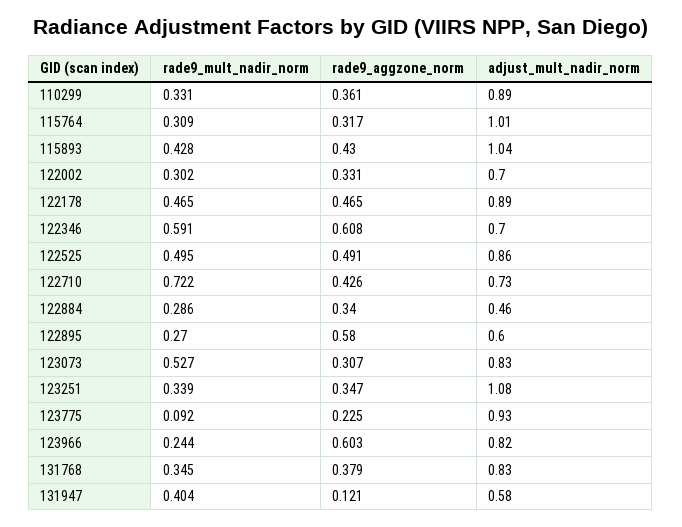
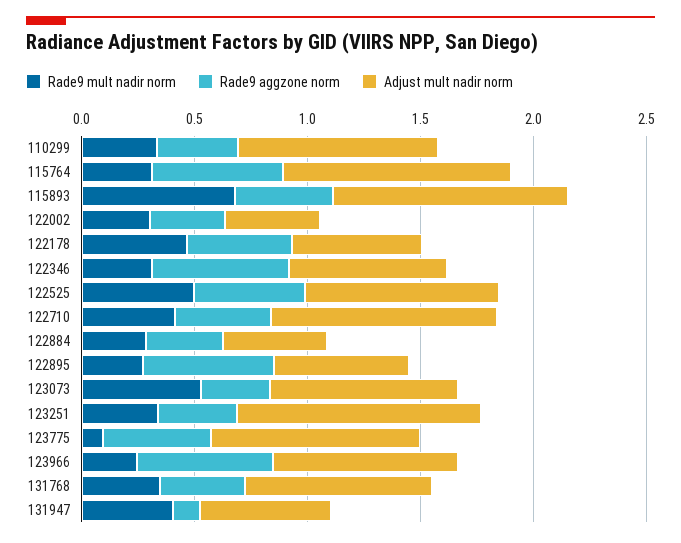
rade9_aggzone_norm, 115764: 0.317 -> 0.6
rade9_mult_nadir_norm, 115893: 0.428 -> 0.7
adjust_mult_nadir_norm, 122002: 0.7 -> 0.4
adjust_mult_nadir_norm, 122178: 0.89 -> 0.6
rade9_mult_nadir_norm, 122346: 0.591 -> 0.3
rade9_mult_nadir_norm, 122710: 0.722 -> 0.4
adjust_mult_nadir_norm, 122710: 0.73 -> 1
rade9_aggzone_norm, 123775: 0.225 -> 0.5

